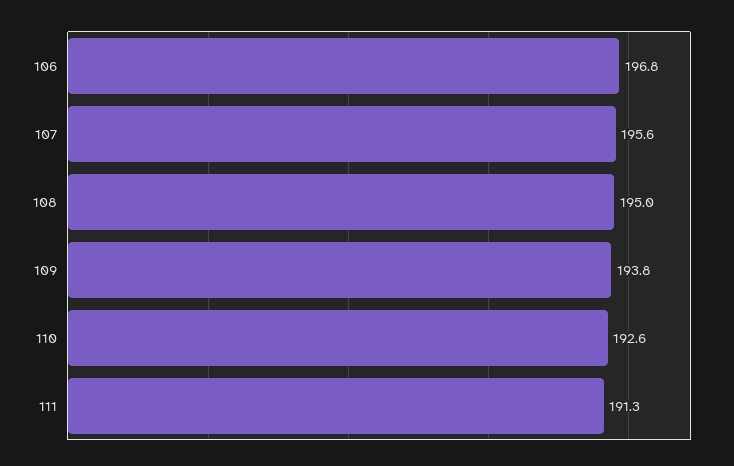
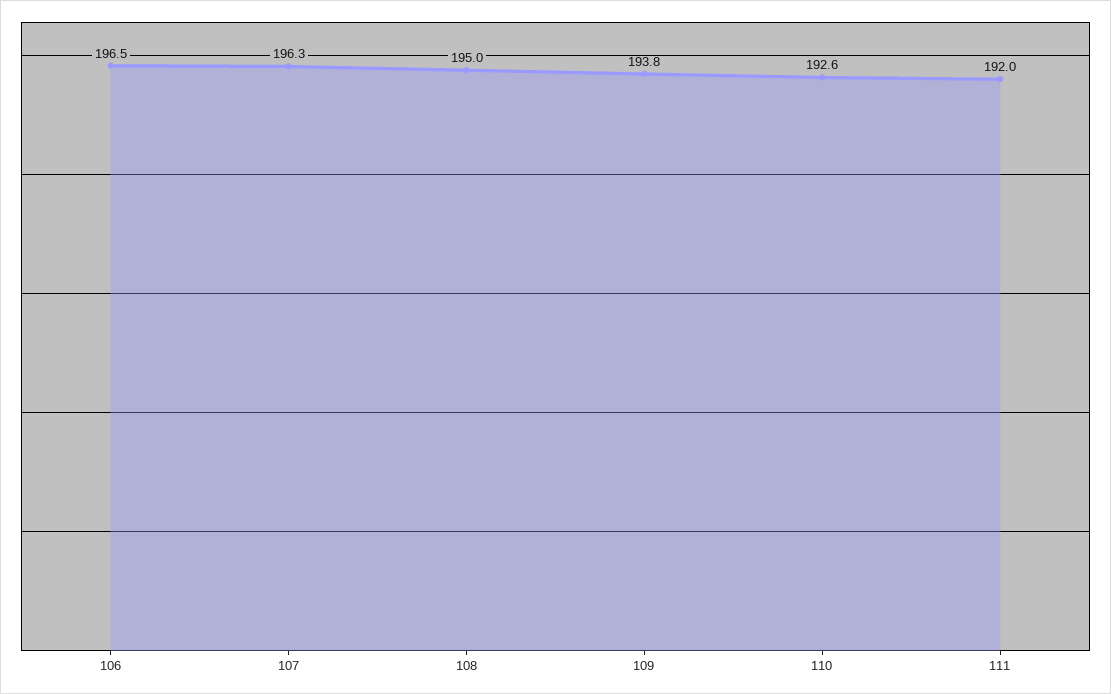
106: 196.8 -> 196.5
107: 195.6 -> 196.3
111: 191.3 -> 192

